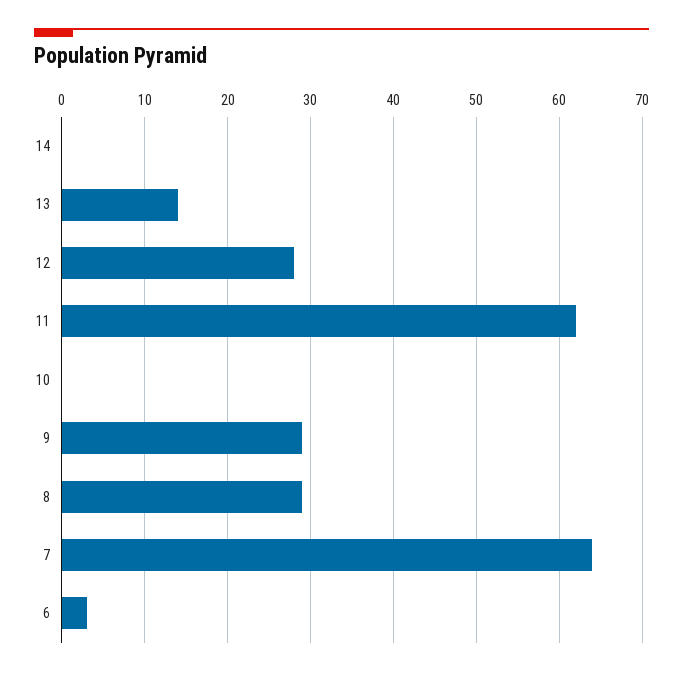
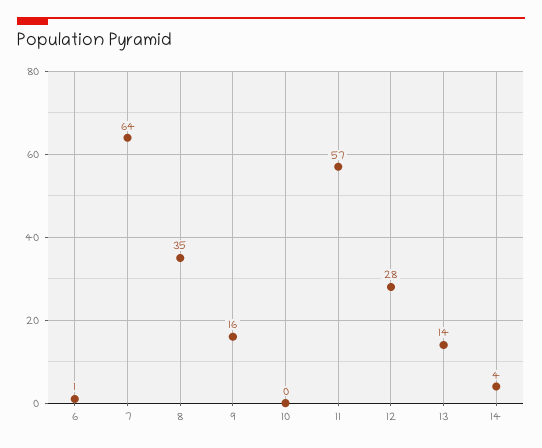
14: 0 -> 4
11: 62 -> 57
9: 29 -> 16
8: 29 -> 35
6: 3 -> 1

